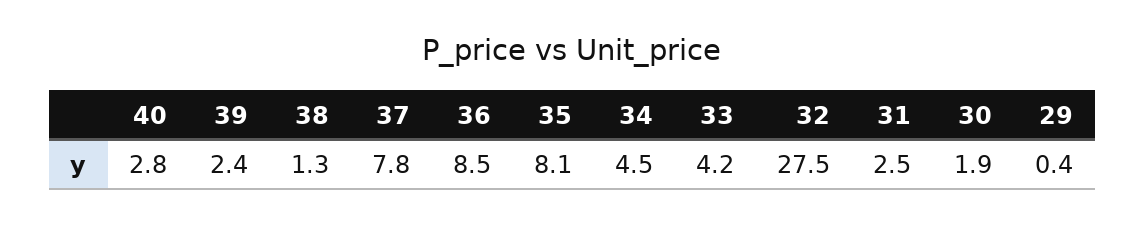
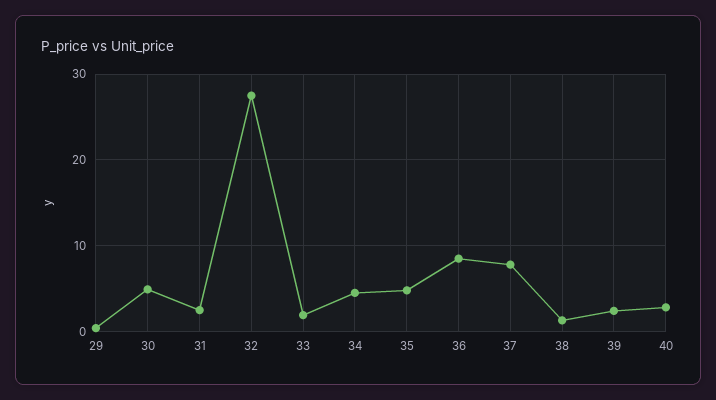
35: 8.1 -> 5
33: 4.2 -> 2
30: 1.9 -> 5

